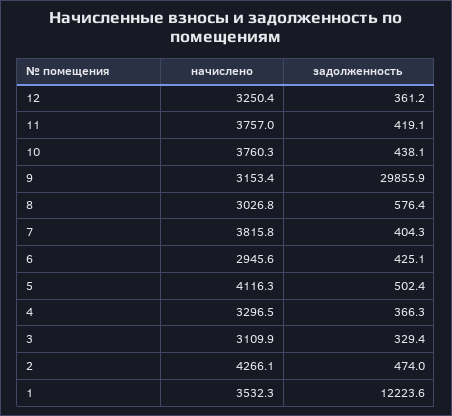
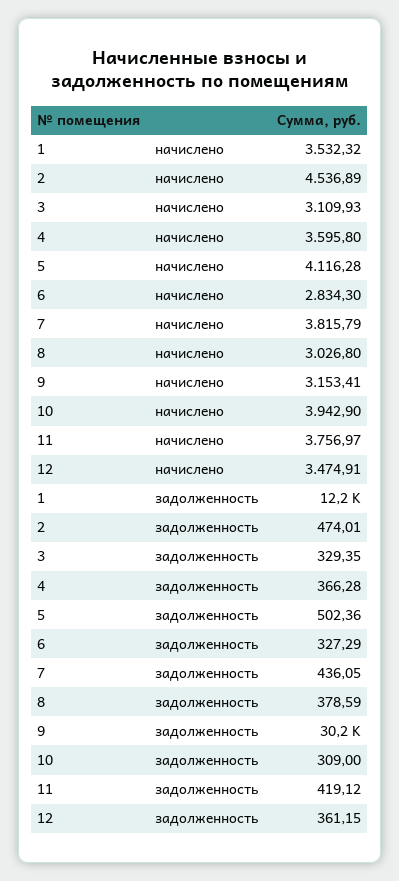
начислено, 12: 3250.4 -> 3474.91
начислено, 10: 3760.3 -> 3942.9
задолженность, 10: 438.1 -> 309
задолженность, 9: 29855.9 -> 30200
задолженность, 8: 576.4 -> 378.59
задолженность, 7: 404.3 -> 436.05
начислено, 6: 2945.6 -> 2834.3
задолженность, 6: 425.1 -> 327.29
начислено, 4: 3296.5 -> 3595.8
начислено, 2: 4266.1 -> 4536.89

